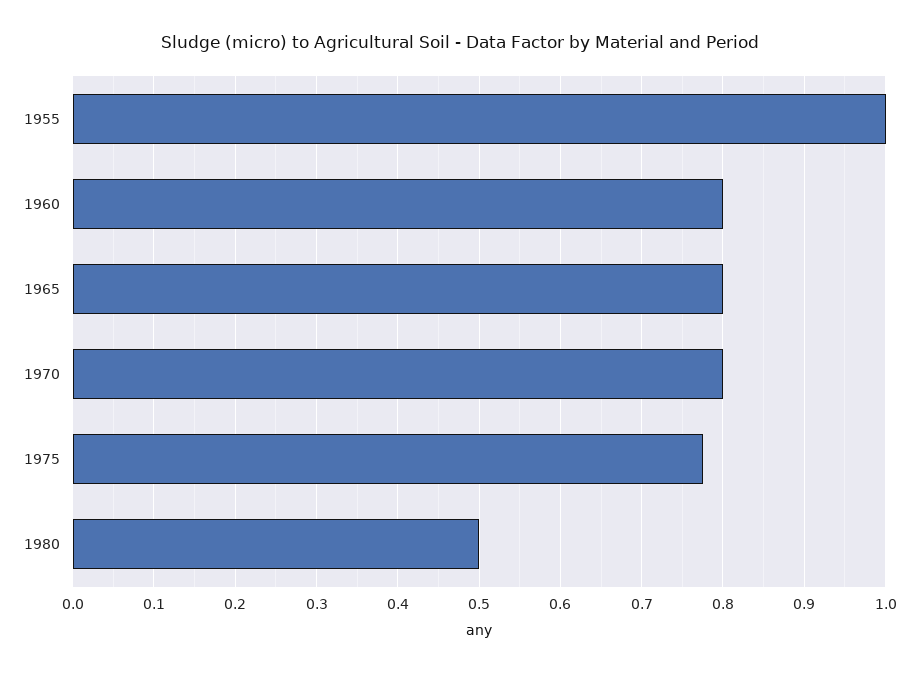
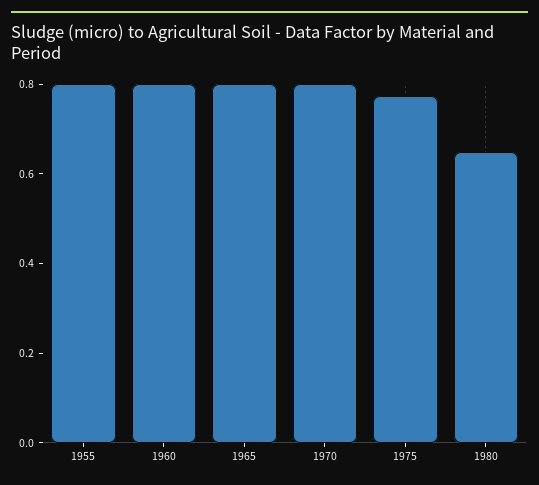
1955: 1 -> 0.8
1980: 0.5 -> 0.65

